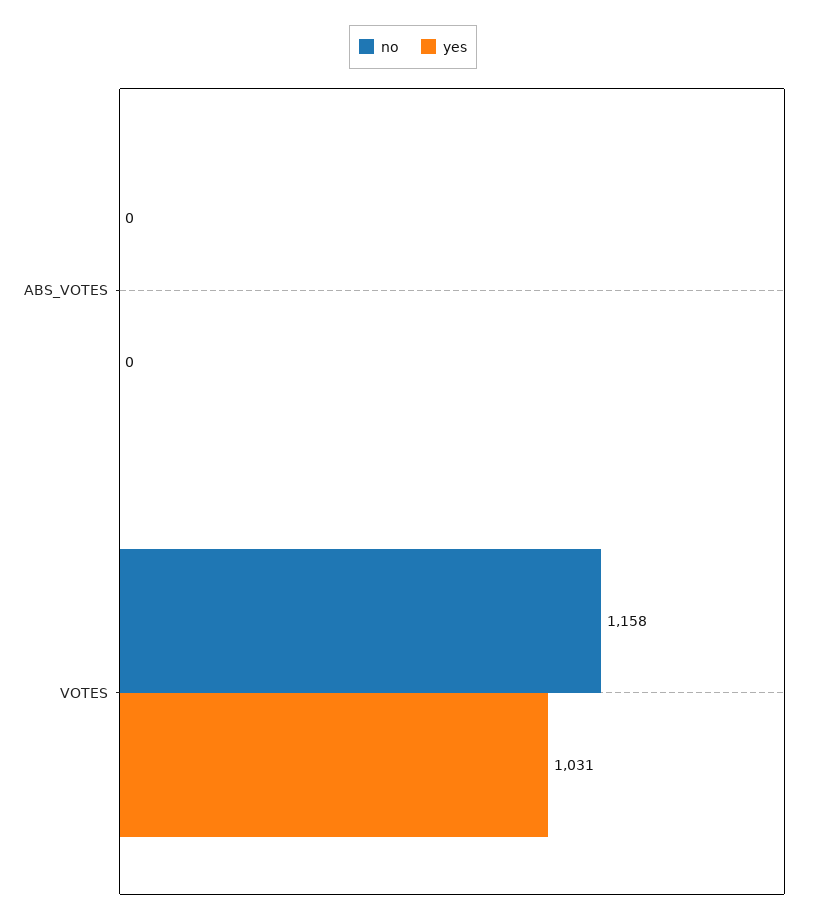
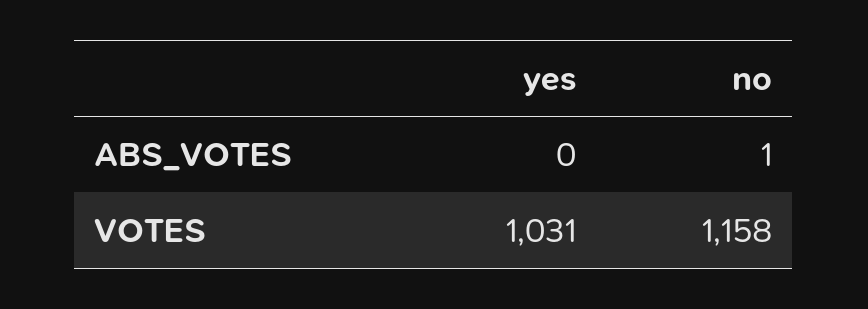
no, ABS_VOTES: 0 -> 1

